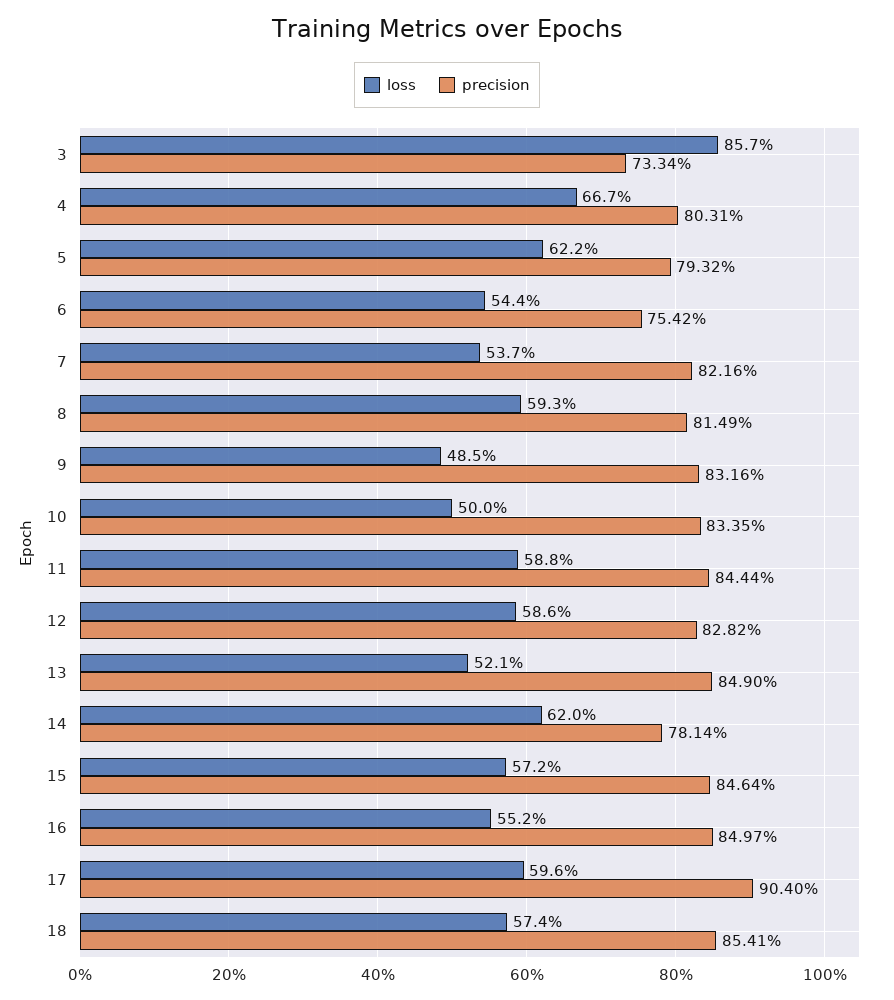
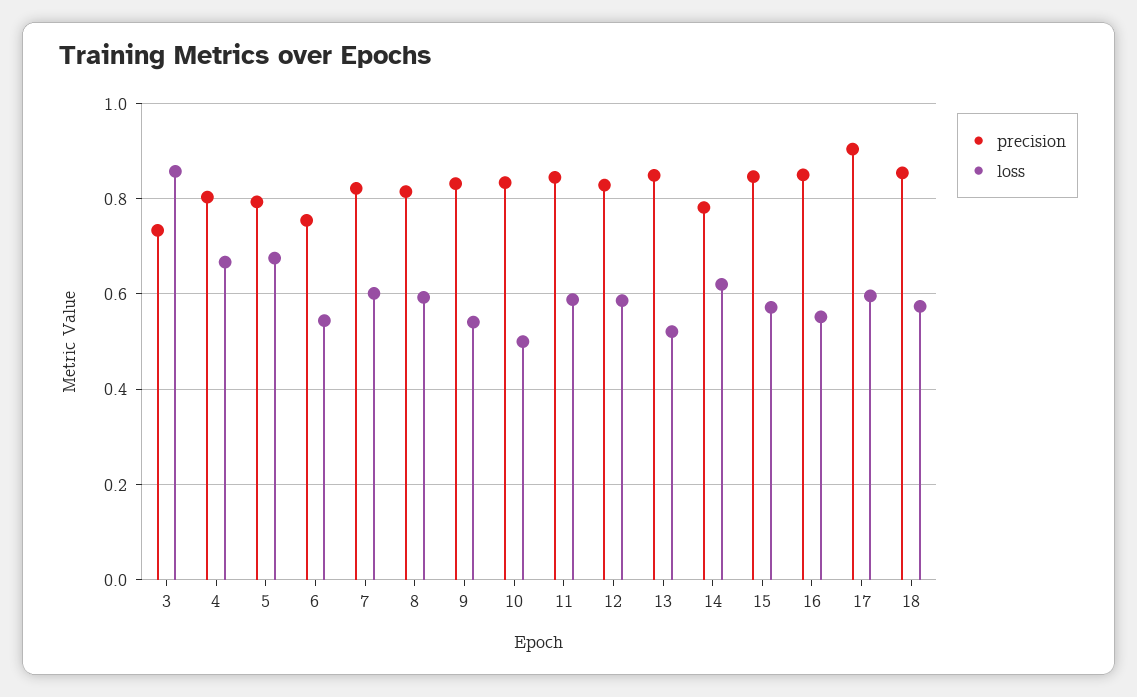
loss, 5: 0.622 -> 0.68
loss, 7: 0.537 -> 0.6
loss, 9: 0.485 -> 0.54

